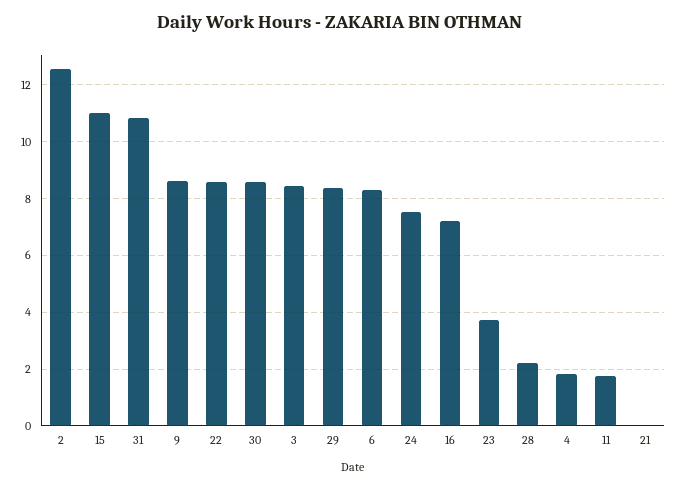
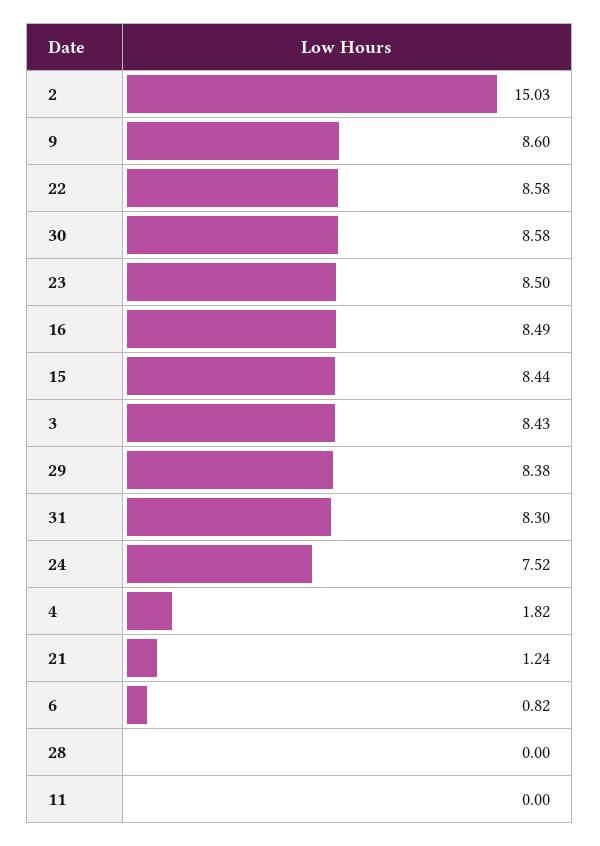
2: 12.5 -> 15.03
15: 11 -> 8.44
31: 10.75 -> 8.3
6: 8.25 -> 0.82
16: 7.25 -> 8.49
23: 3.75 -> 8.5
28: 2.25 -> 0
11: 1.75 -> 0
21: 0 -> 1.24

